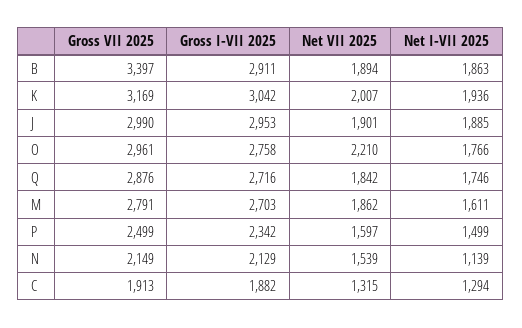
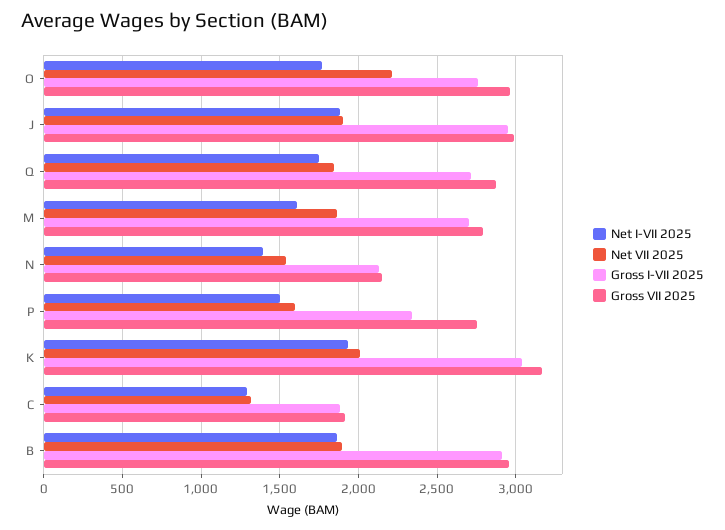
Gross VII 2025, B: 3397 -> 2950
Gross VII 2025, P: 2499 -> 2750
Net I-VII 2025, N: 1139 -> 1400

